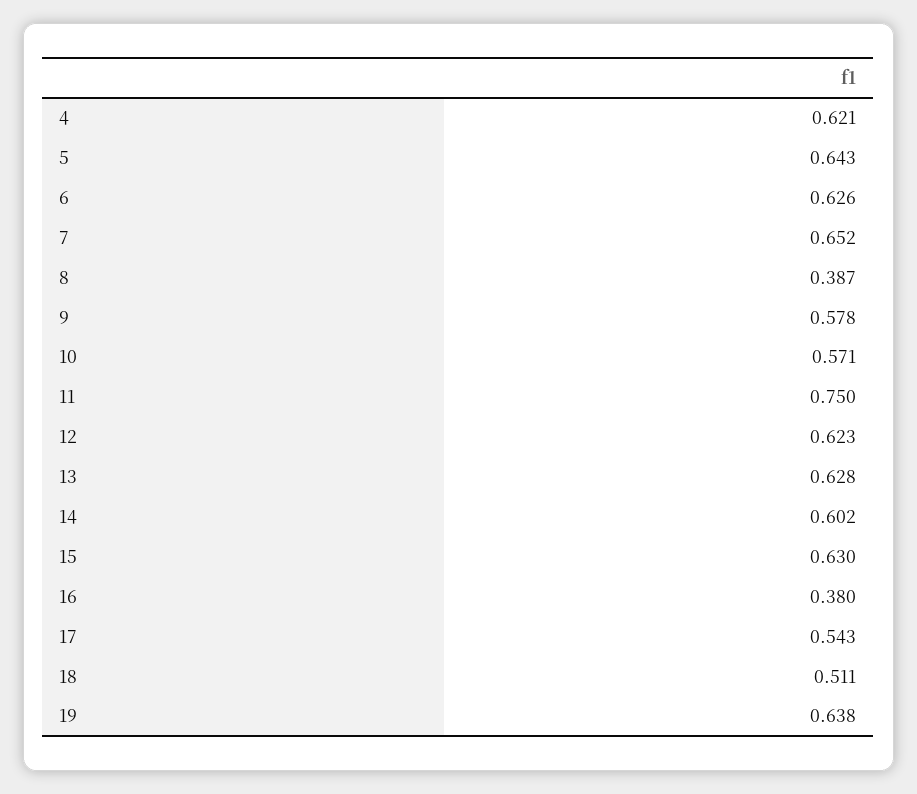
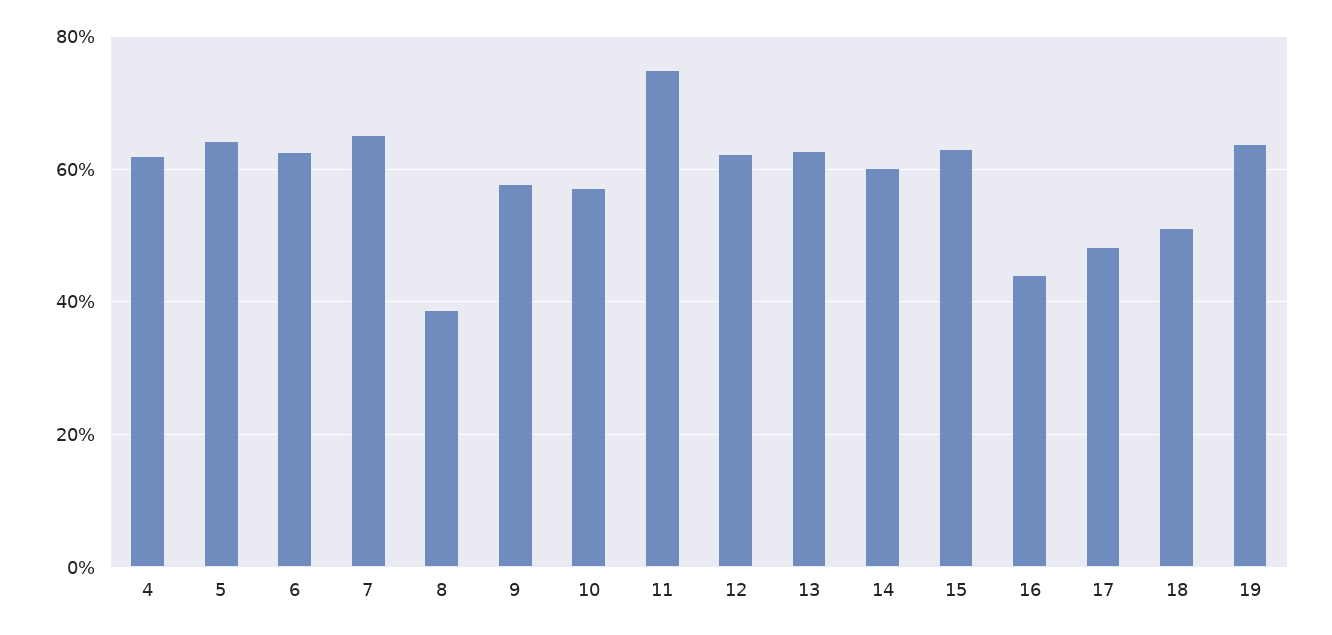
16: 0.38 -> 0.44
17: 0.543 -> 0.48

